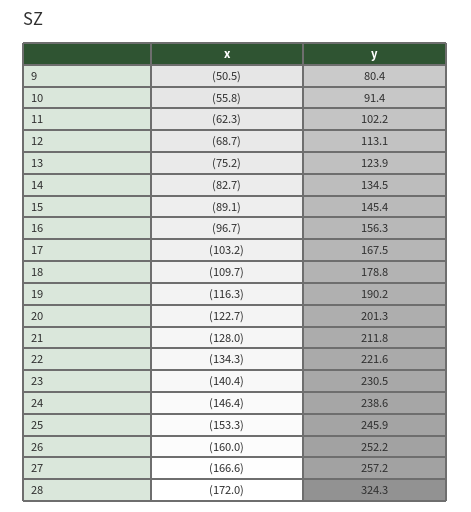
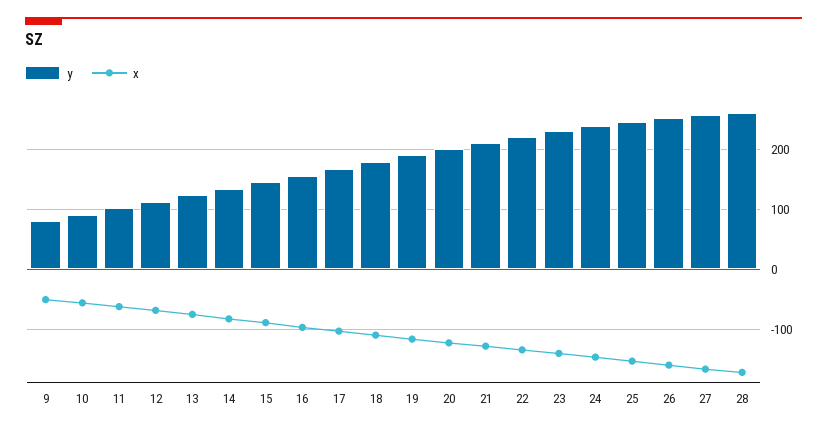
y, 28: 324.3 -> 260

